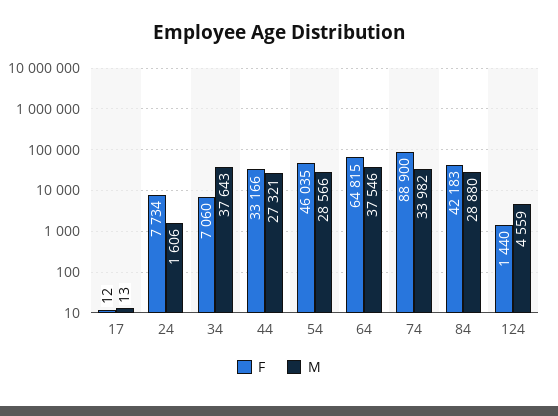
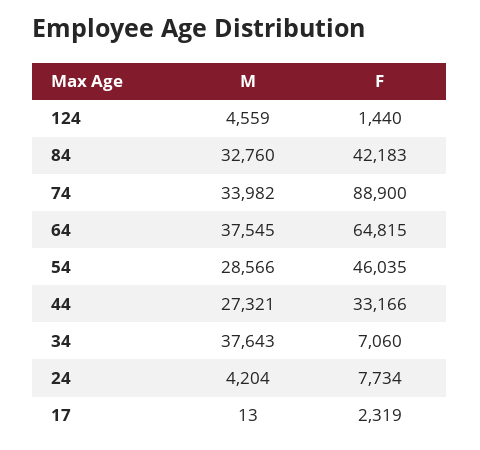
F, 17: 12 -> 2319
M, 24: 1606 -> 4204
M, 64: 37546 -> 37545
M, 84: 28880 -> 32760

